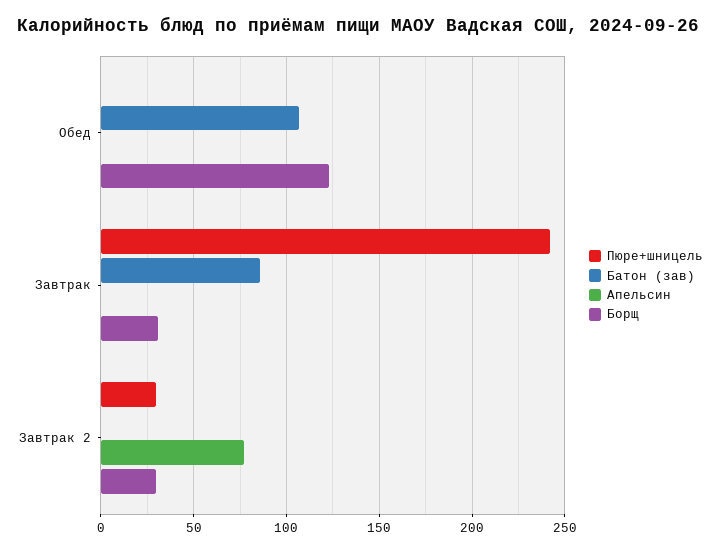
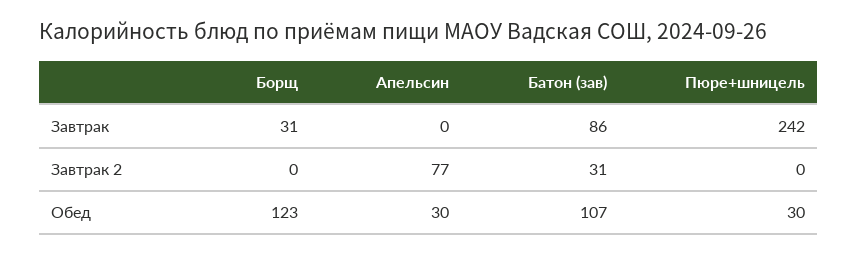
Пюре+шницель, Обед: 0 -> 30
Апельсин, Обед: 0 -> 30
Пюре+шницель, Завтрак 2: 30 -> 0
Батон (зав), Завтрак 2: 0 -> 31
Борщ, Завтрак 2: 30 -> 0

